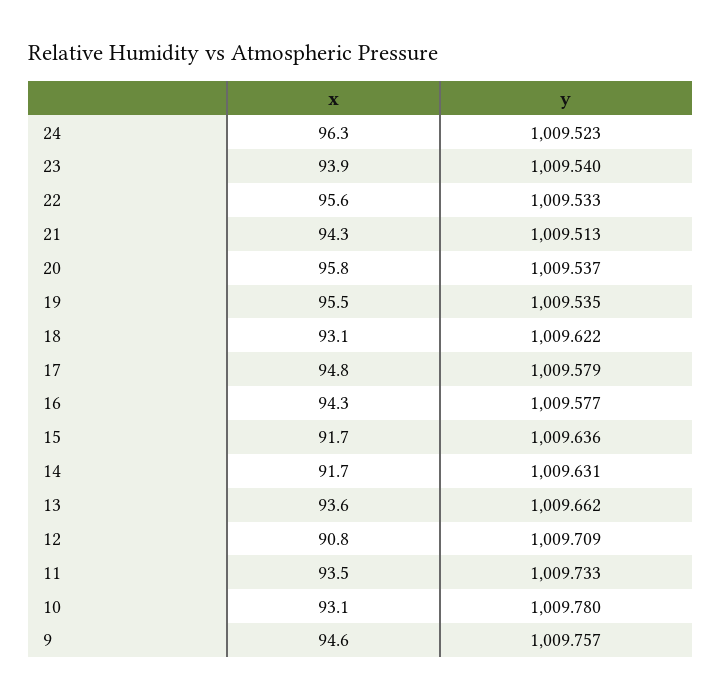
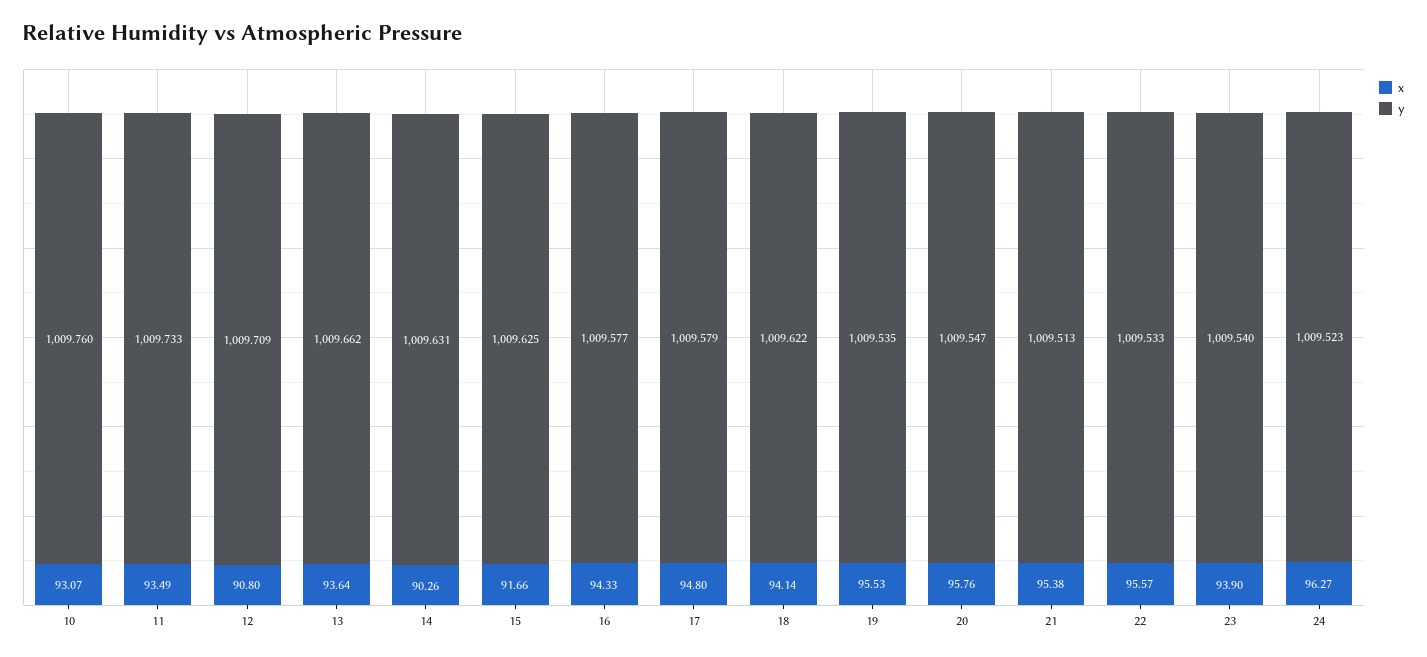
x, 21: 94.3 -> 95.38
y, 20: 1009.537 -> 1009.547
x, 18: 93.1 -> 94.14
y, 15: 1009.636 -> 1009.625
x, 14: 91.7 -> 90.26
y, 10: 1009.78 -> 1009.76
x, 9: 94.6 -> none
y, 9: 1009.757 -> none

